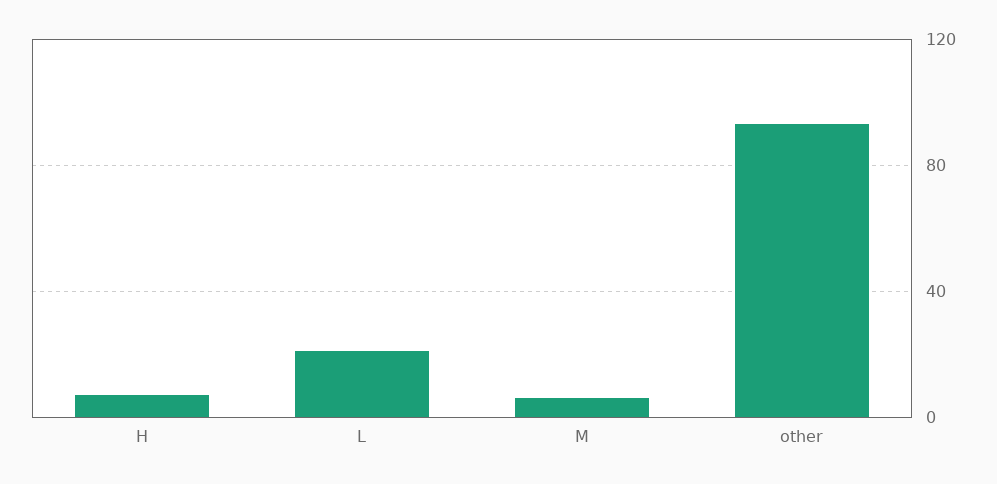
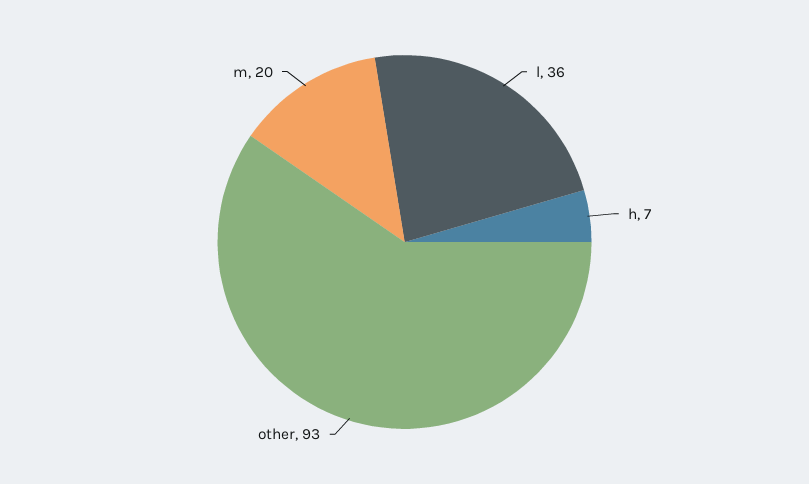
L: 20 -> 36
M: 5 -> 20

